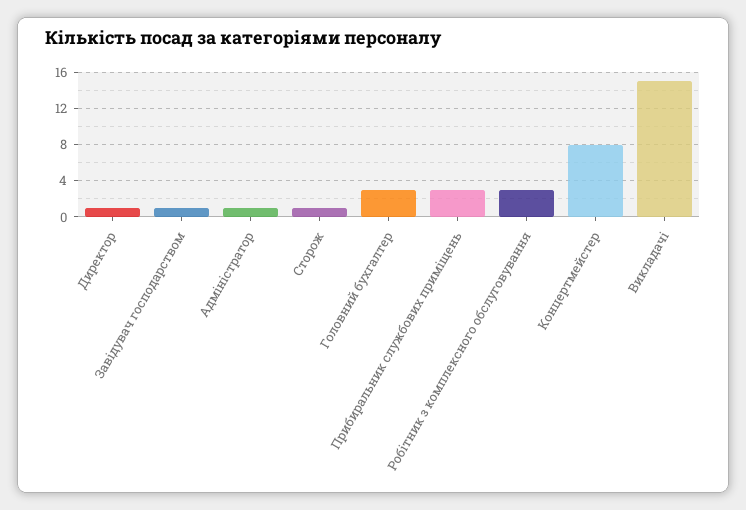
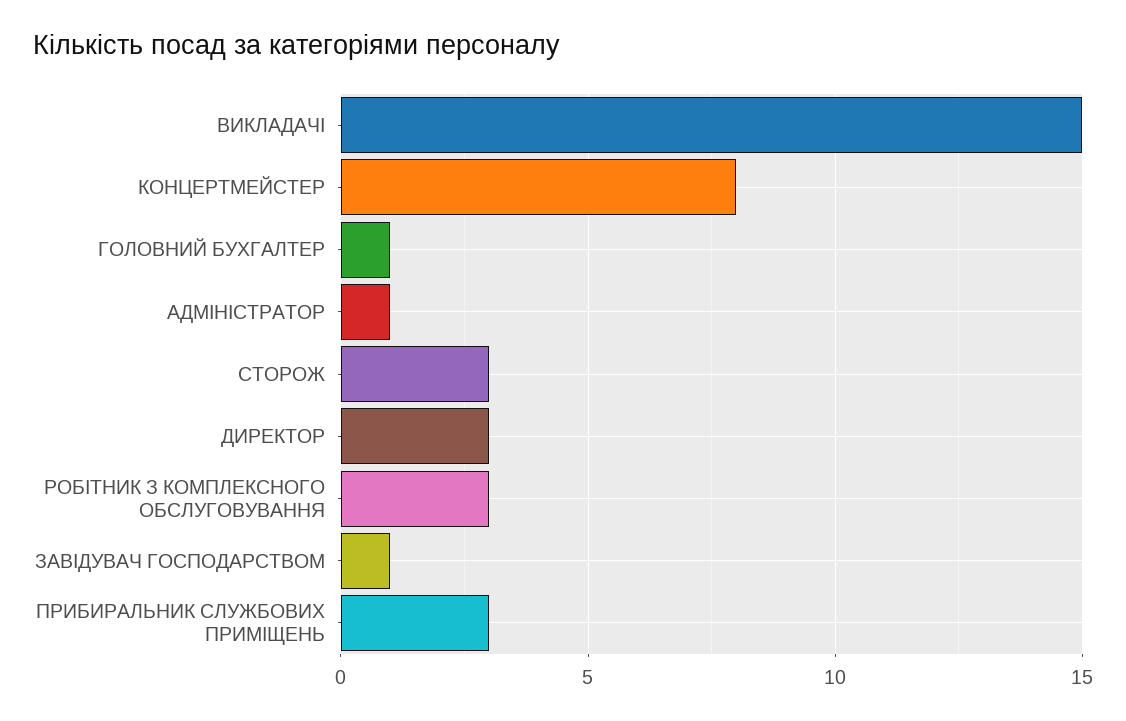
Директор: 1 -> 3
Сторож: 1 -> 3
Головний бухгалтер: 3 -> 1

